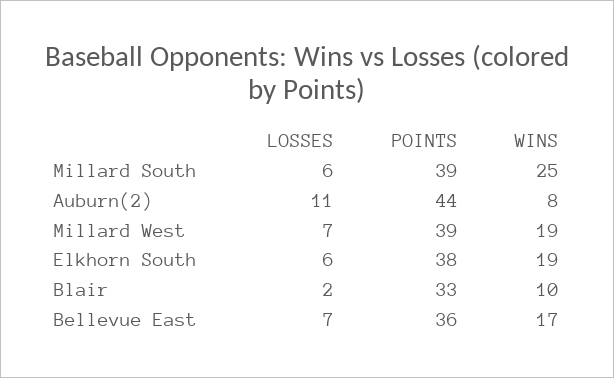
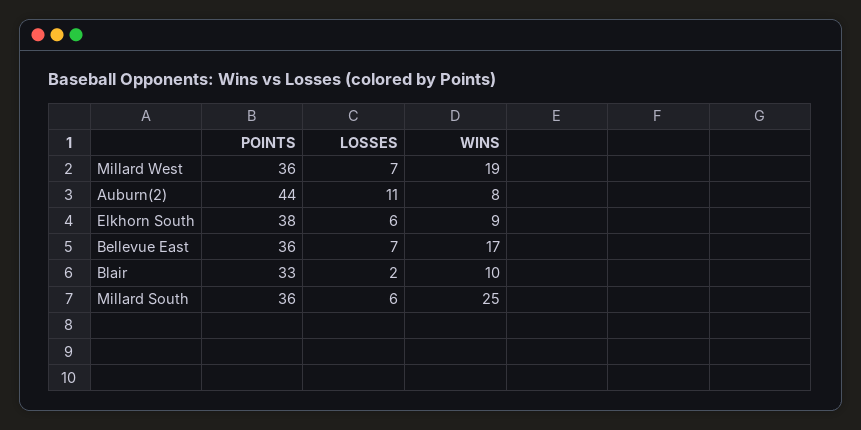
POINTS, Millard South: 39 -> 36
POINTS, Millard West: 39 -> 36
WINS, Elkhorn South: 19 -> 9

